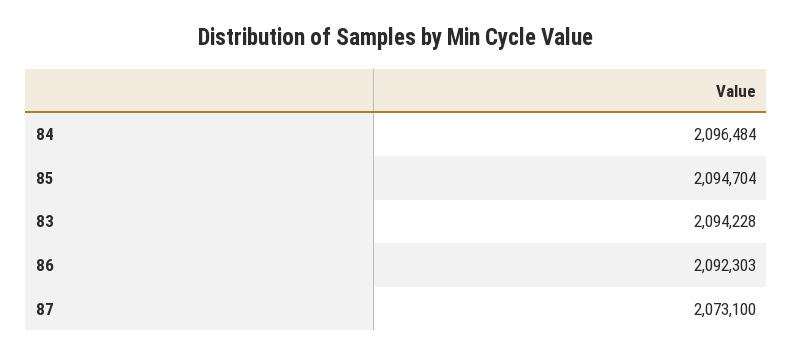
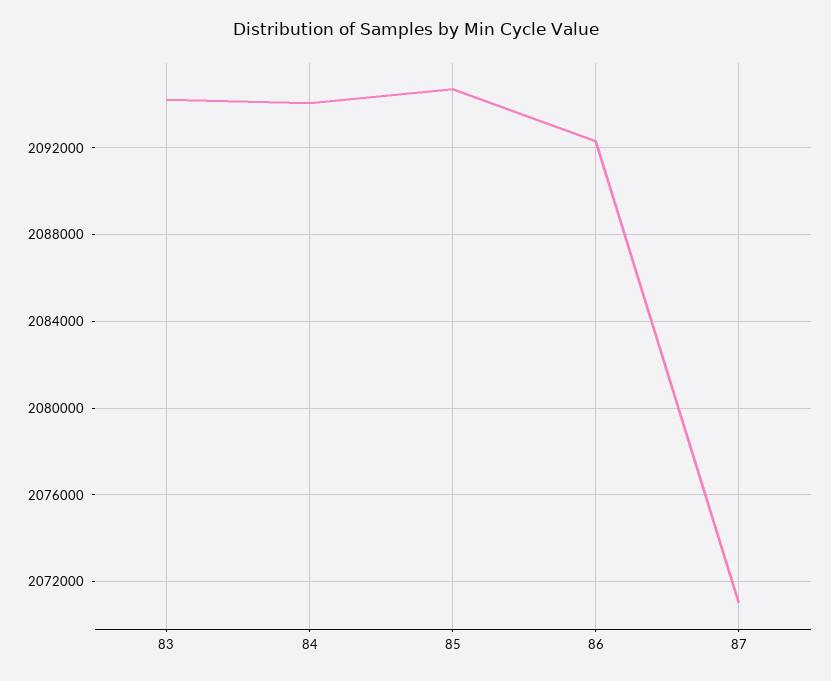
84: 2096484 -> 2094000
87: 2073100 -> 2071000

